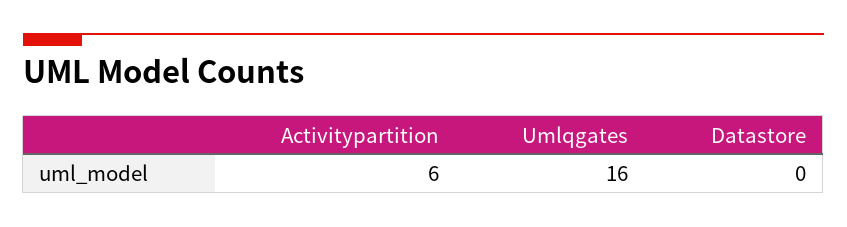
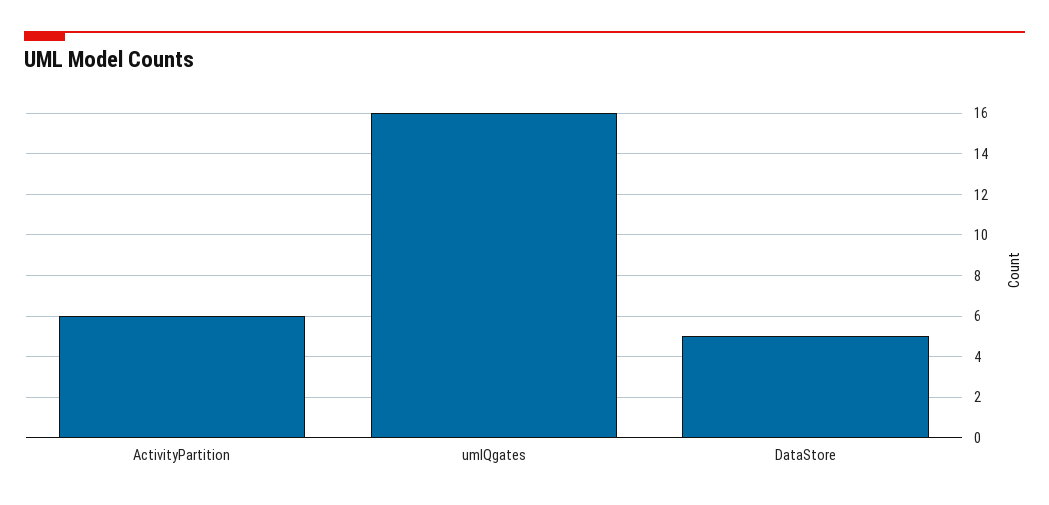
Datastore: 0 -> 5

